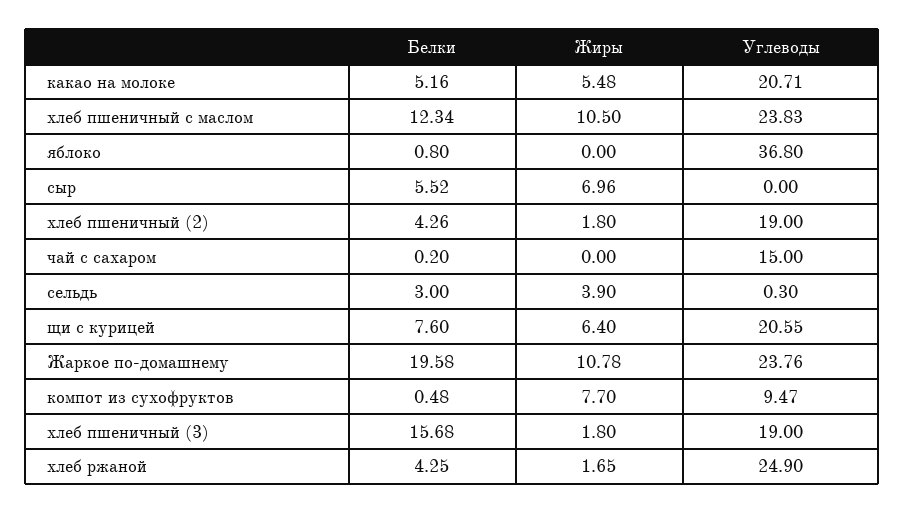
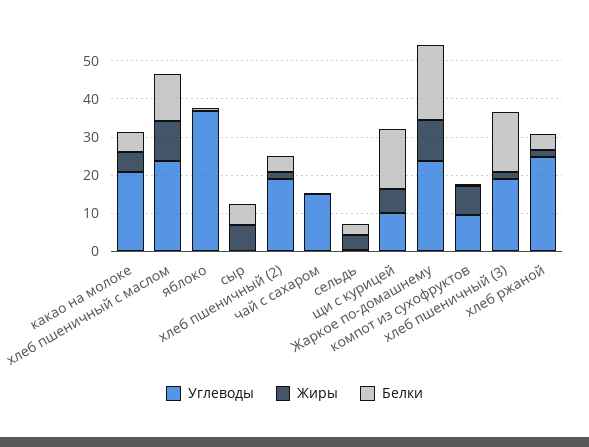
Белки, щи с курицей: 7.6 -> 15
Углеводы, щи с курицей: 20.55 -> 10

